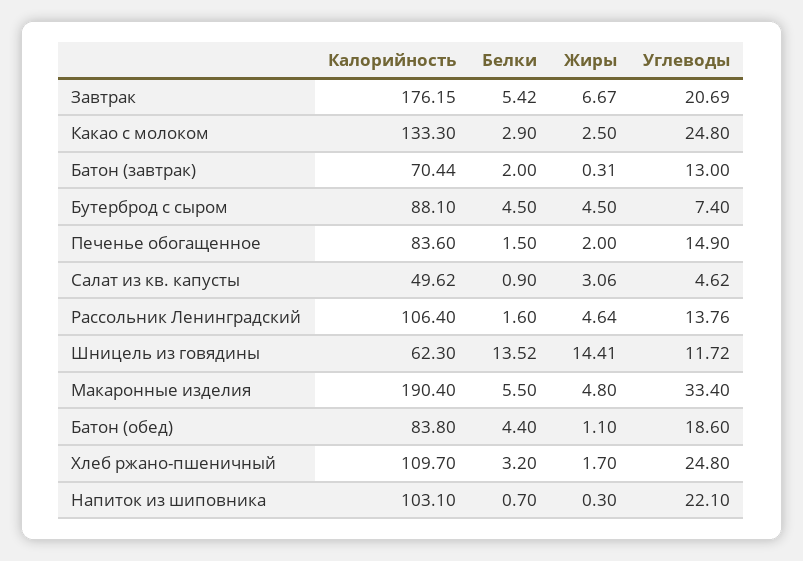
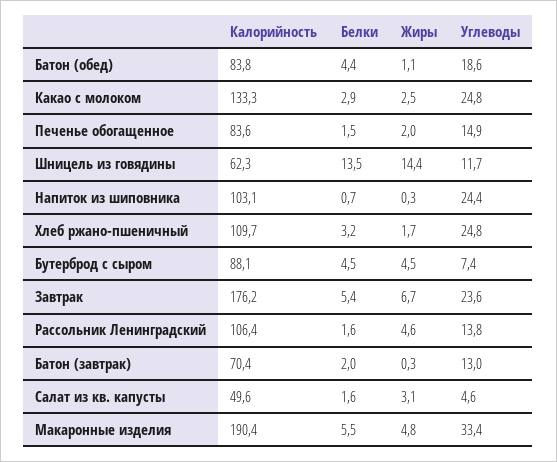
Углеводы, Завтрак: 20.69 -> 23.6
Белки, Салат из кв. капусты: 0.9 -> 1.6
Углеводы, Напиток из шиповника: 22.1 -> 24.4

